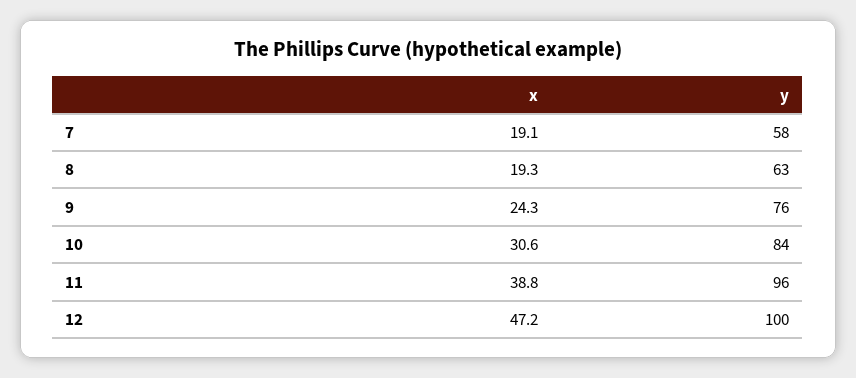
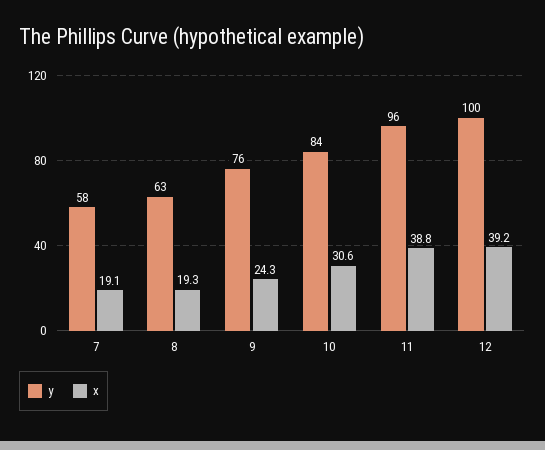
x, 12: 47.2 -> 39.2

